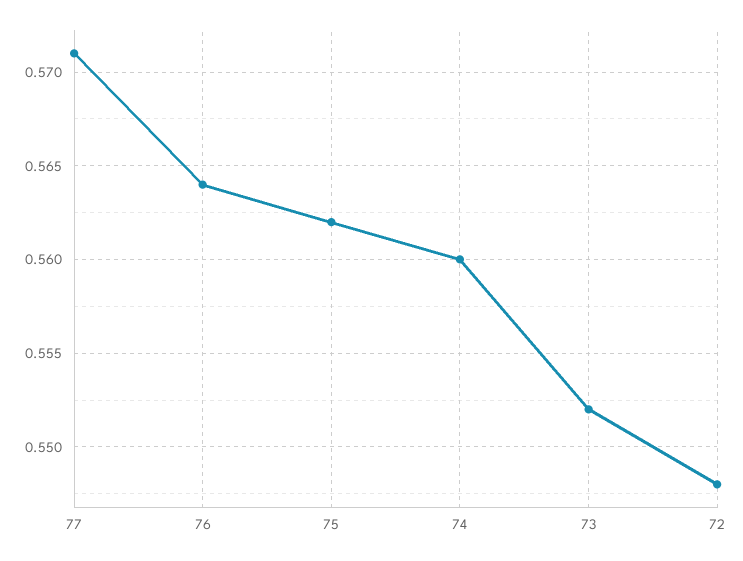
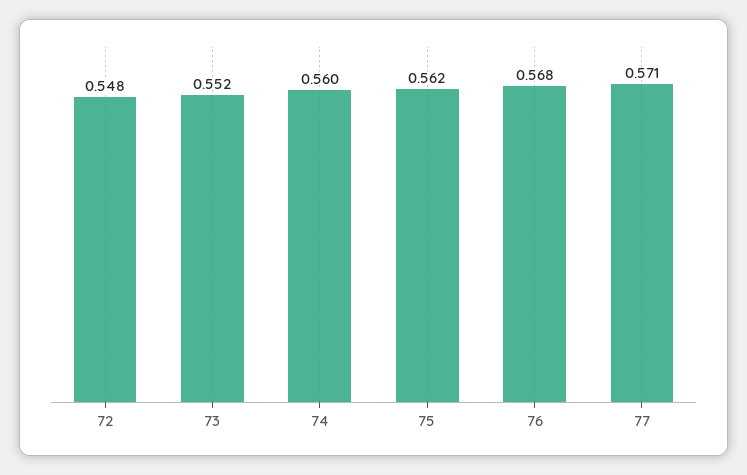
76: 0.564 -> 0.568

